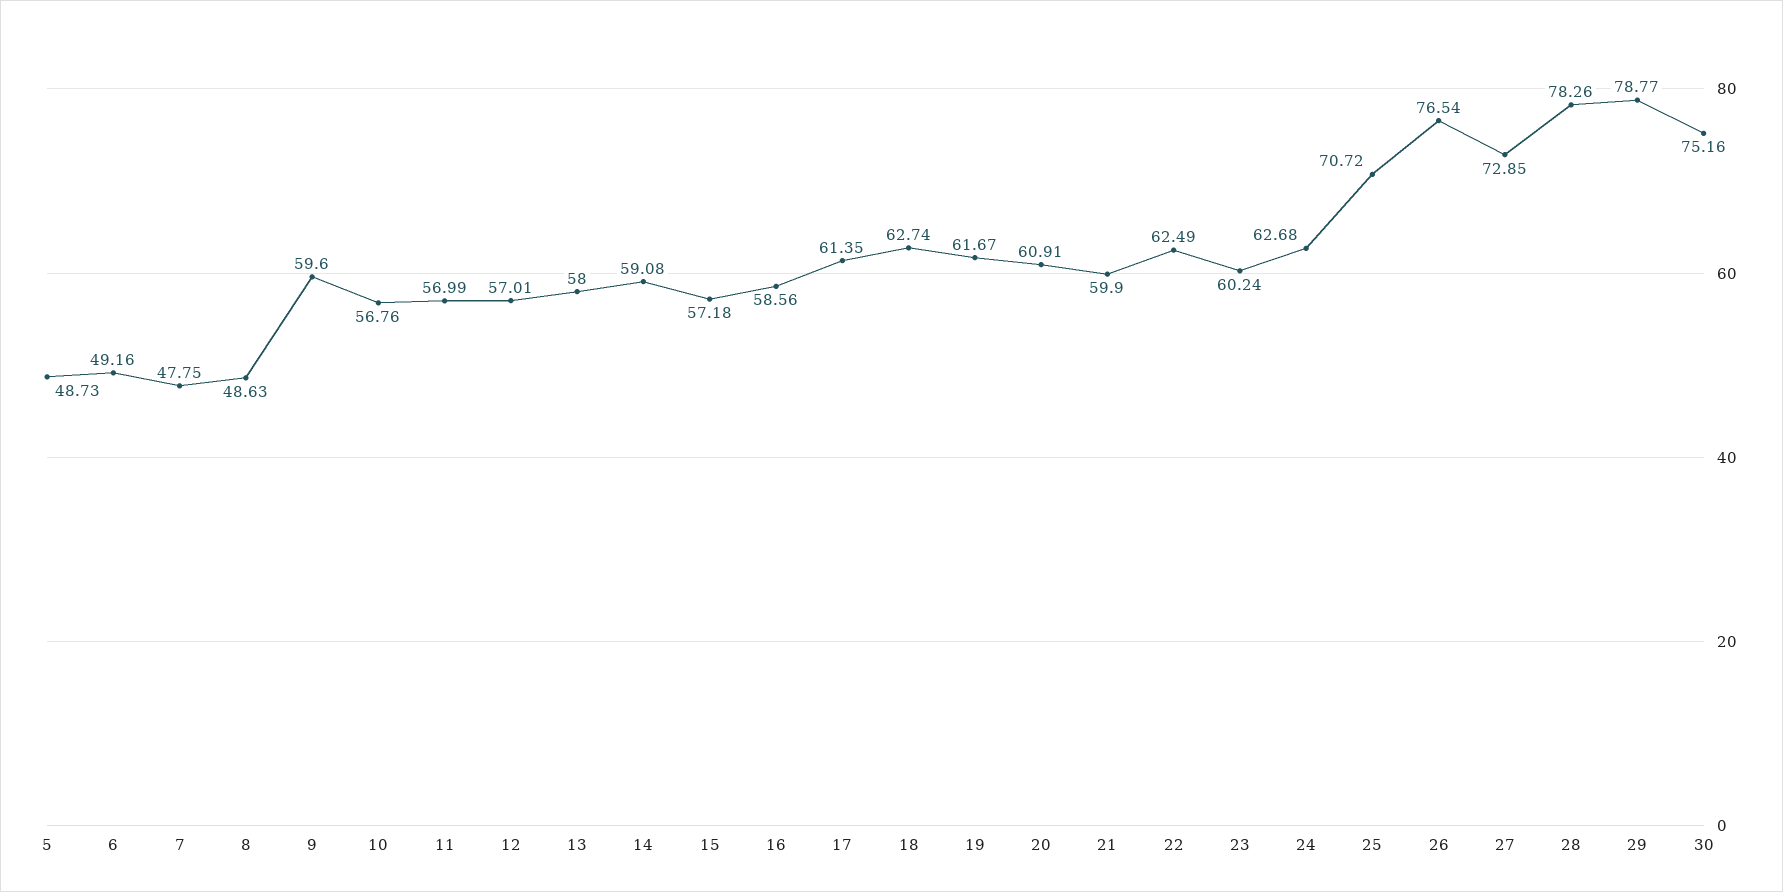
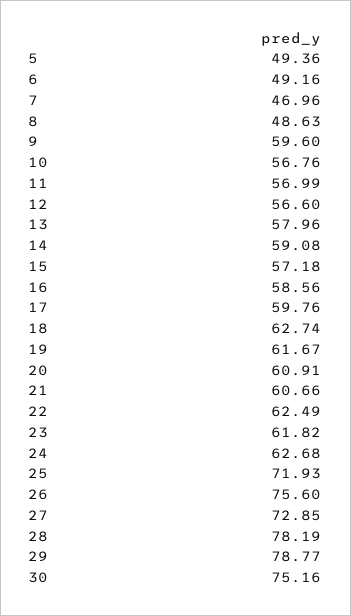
5: 48.73 -> 49.36
7: 47.75 -> 46.96
12: 57.01 -> 56.6
13: 58 -> 57.96
17: 61.35 -> 59.76
21: 59.9 -> 60.66
23: 60.24 -> 61.82
25: 70.72 -> 71.93
26: 76.54 -> 75.6
28: 78.26 -> 78.19

